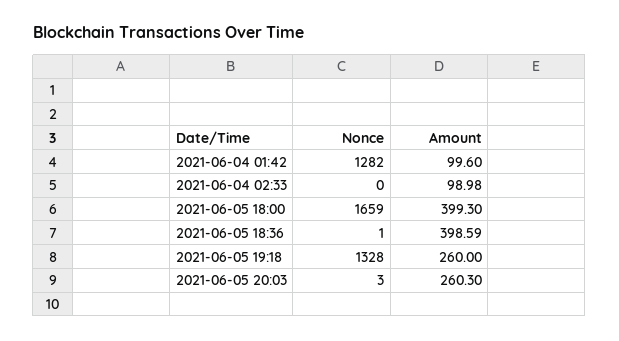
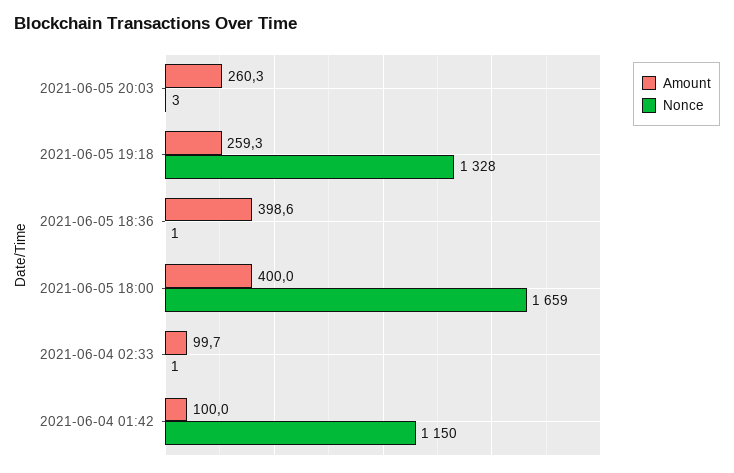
Nonce, 2021-06-04 01:42: 1282 -> 1150
Amount, 2021-06-04 01:42: 99.6 -> 100
Nonce, 2021-06-04 02:33: 0 -> 1
Amount, 2021-06-04 02:33: 98.98 -> 99.7
Amount, 2021-06-05 18:00: 399.3 -> 400
Amount, 2021-06-05 19:18: 260 -> 259.3

